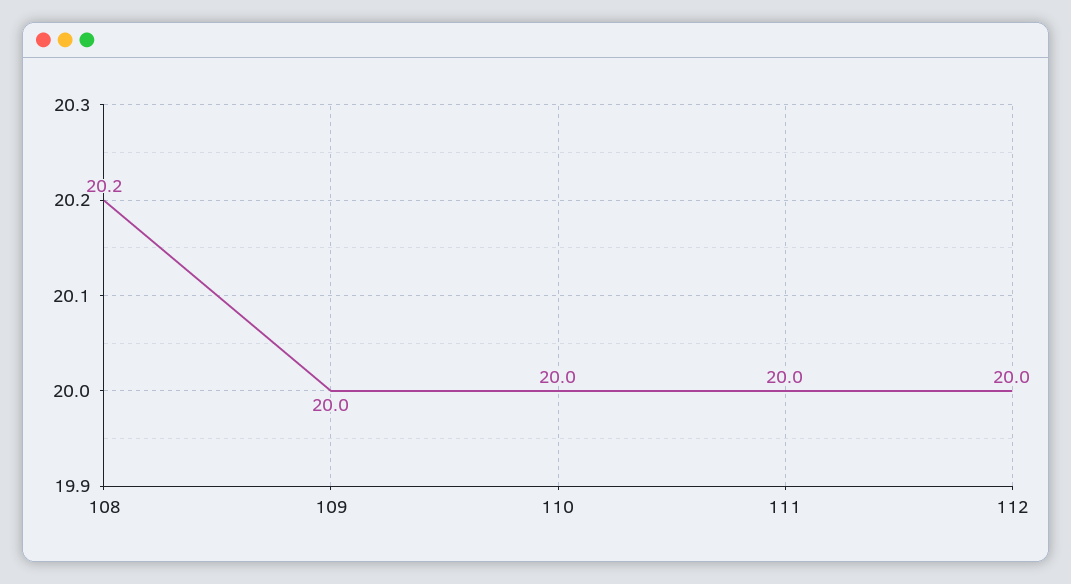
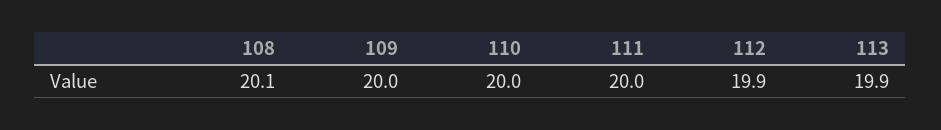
108: 20.2 -> 20.1
112: 20 -> 19.9
113: none -> 19.9

